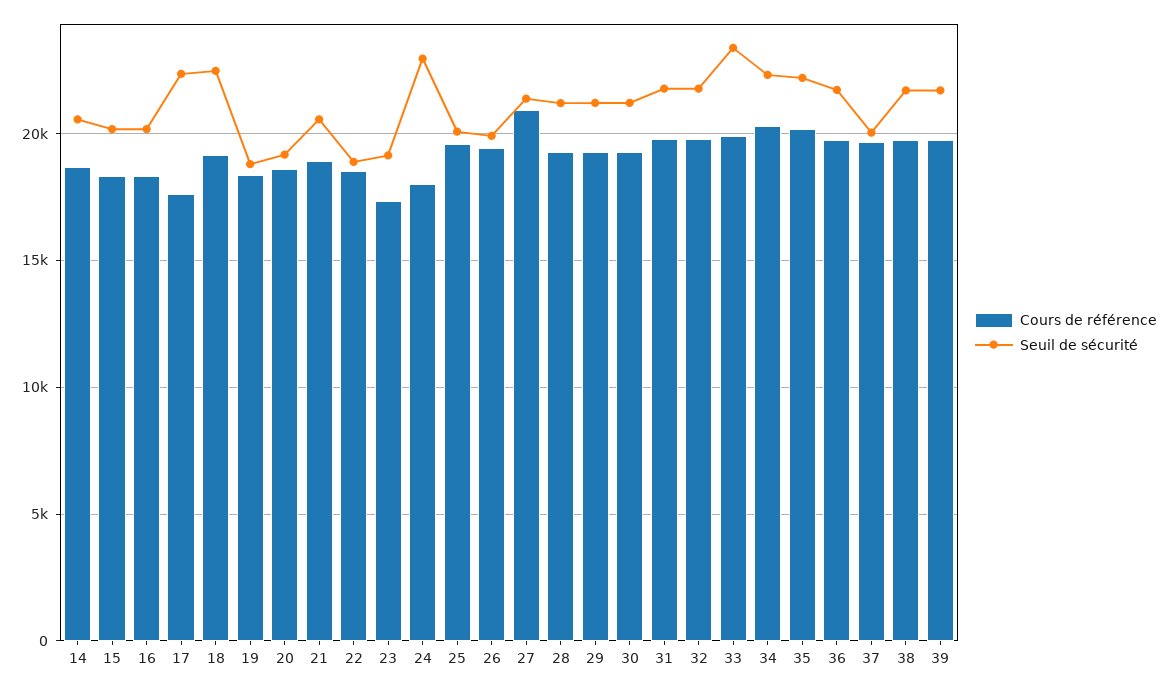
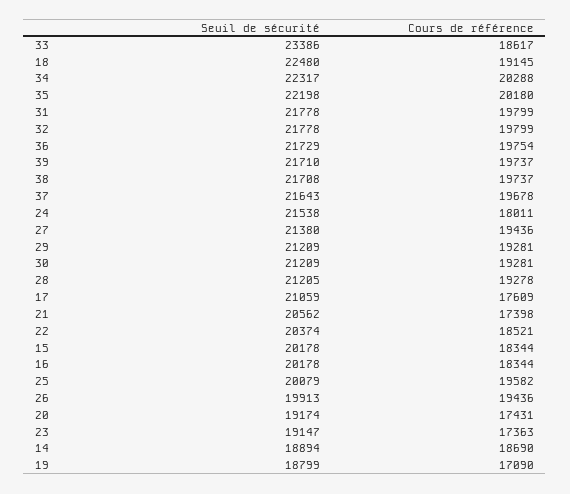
Seuil de sécurité, 14: 20500 -> 18894
Seuil de sécurité, 17: 22500 -> 21059
Cours de référence, 19: 18500 -> 17090
Cours de référence, 20: 18500 -> 17431
Cours de référence, 21: 19000 -> 17398
Seuil de sécurité, 22: 19000 -> 20374
Seuil de sécurité, 24: 23000 -> 21538
Cours de référence, 27: 21000 -> 19436
Cours de référence, 33: 20000 -> 18617
Seuil de sécurité, 37: 20000 -> 21643

